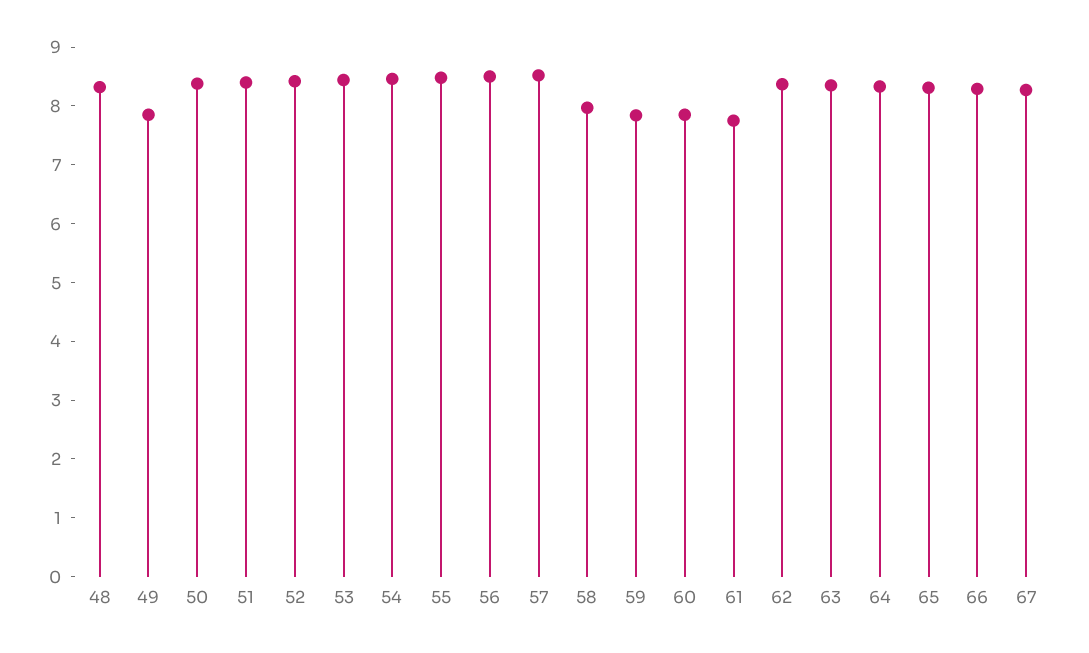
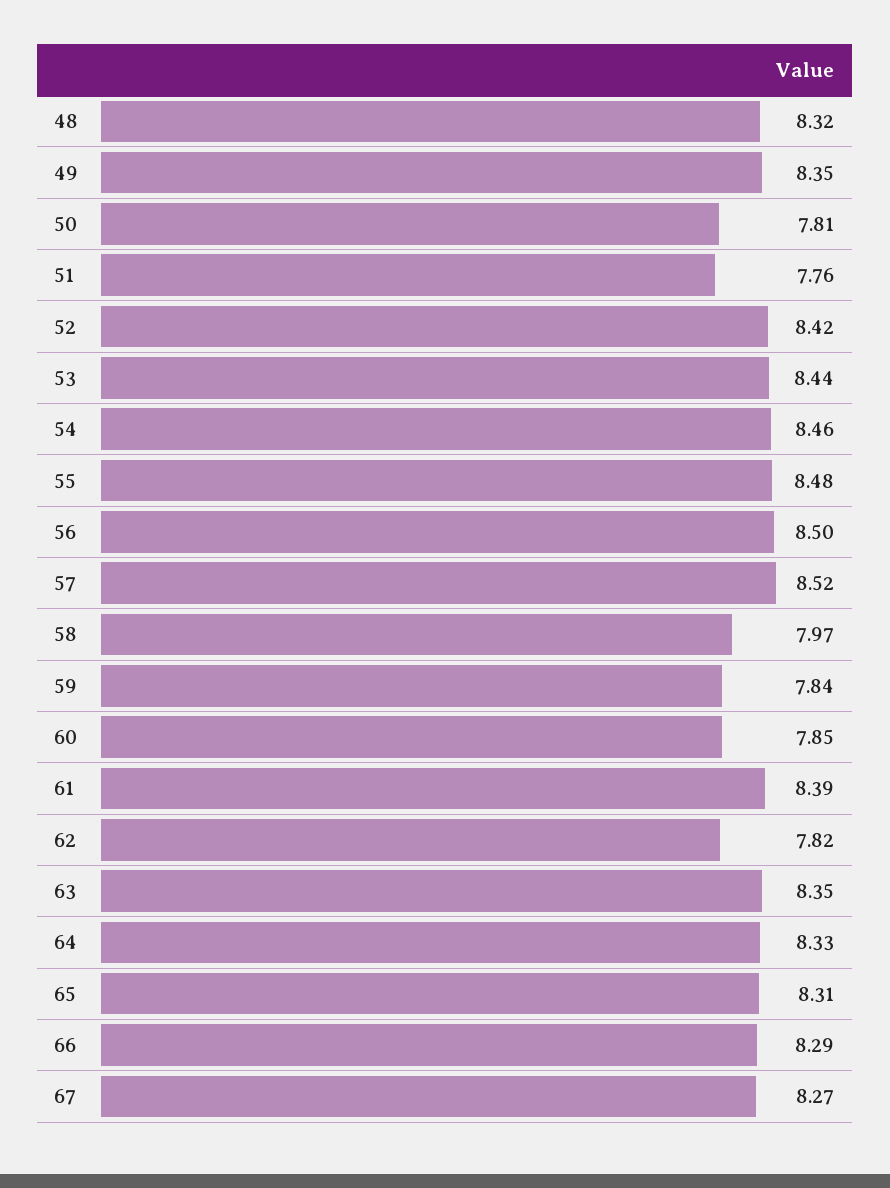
49: 7.8 -> 8.35
50: 8.4 -> 7.81
51: 8.4 -> 7.76
61: 7.8 -> 8.39
62: 8.4 -> 7.82

